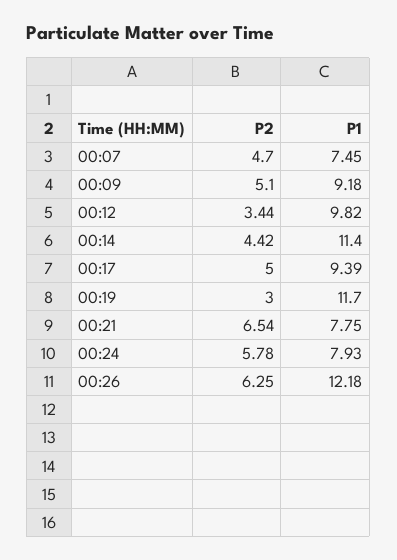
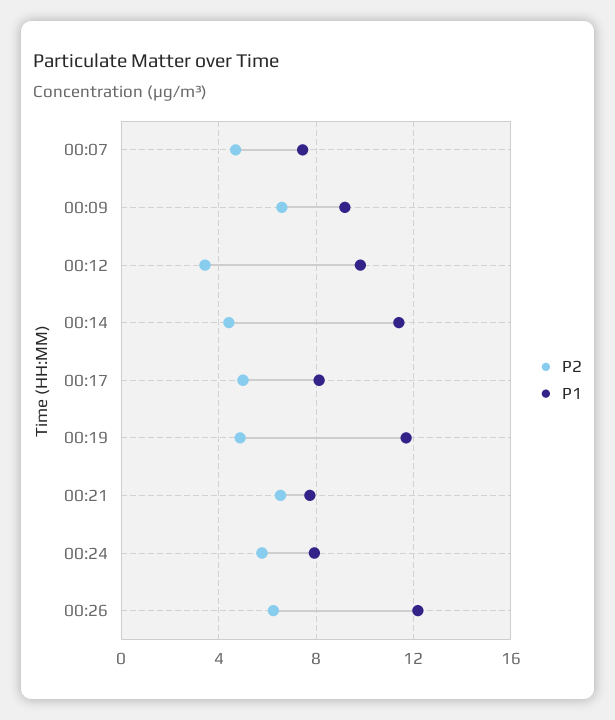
P2, 00:09: 5.1 -> 6.5
P1, 00:17: 9.39 -> 8
P2, 00:19: 3 -> 5

